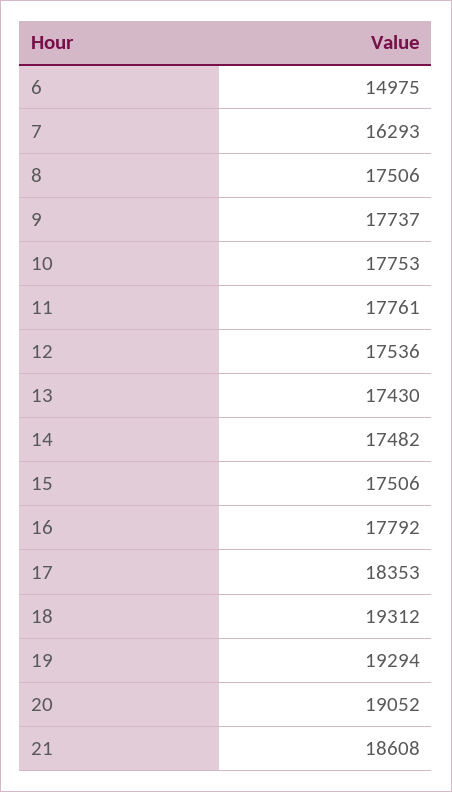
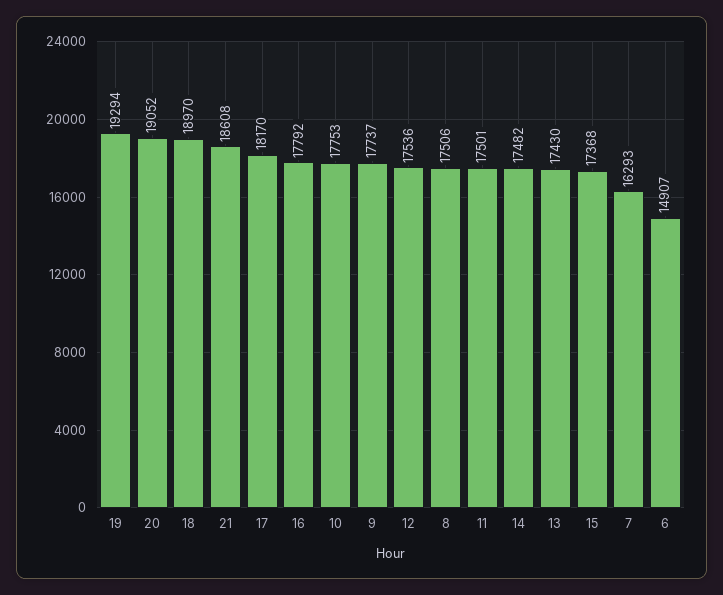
6: 14975 -> 14907
11: 17761 -> 17501
15: 17506 -> 17368
17: 18353 -> 18170
18: 19312 -> 18970

